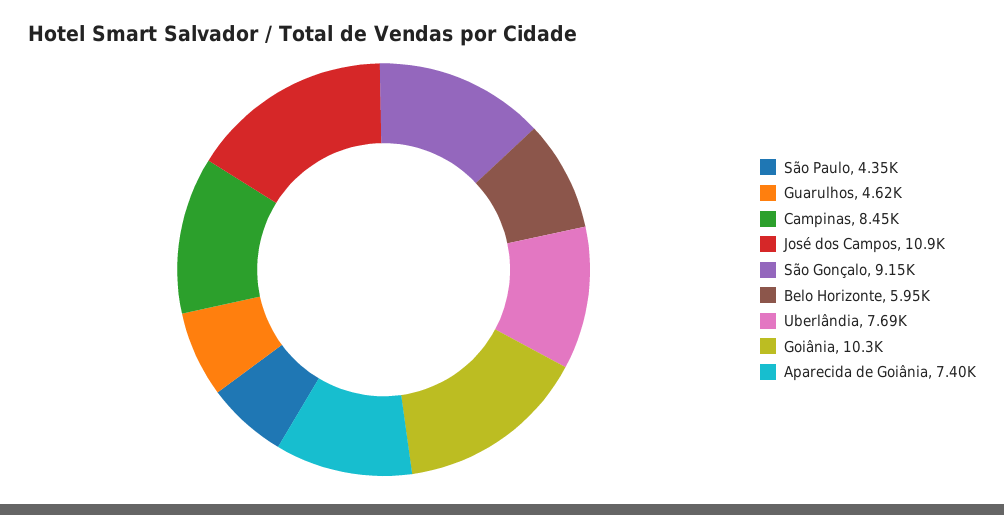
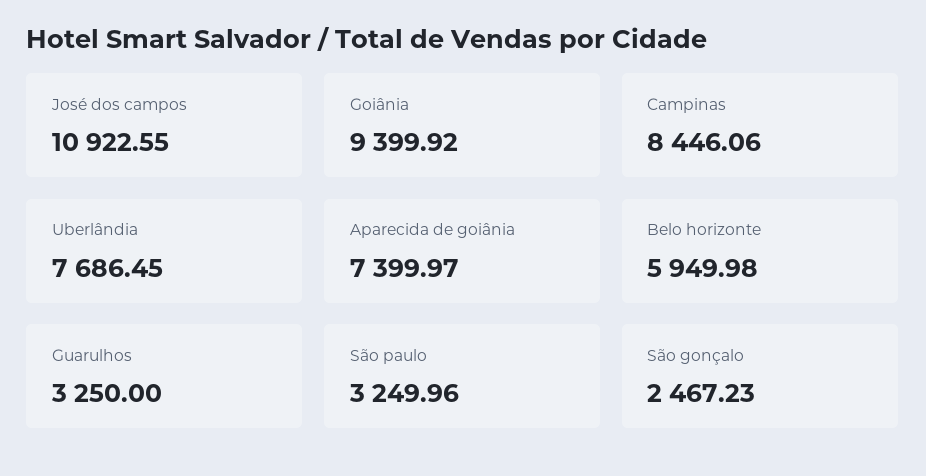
São Paulo: 4350 -> 3249.96
Guarulhos: 4620 -> 3250
São Gonçalo: 9150 -> 2467.23
Goiânia: 10300 -> 9399.92

